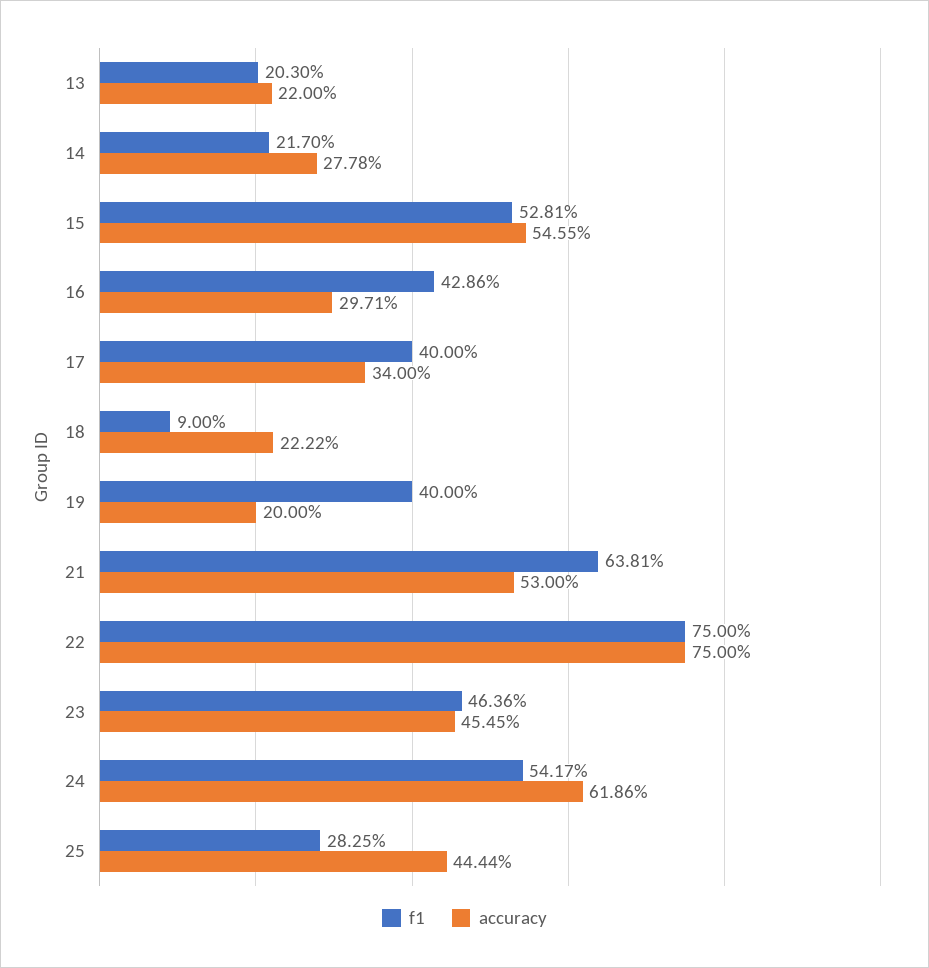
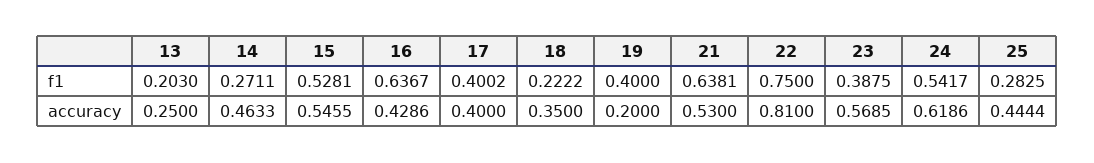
accuracy, 13: 0.22 -> 0.25
f1, 14: 0.217 -> 0.2711
accuracy, 14: 0.2778 -> 0.4633
f1, 16: 0.4286 -> 0.6367
accuracy, 16: 0.2971 -> 0.4286
f1, 17: 0.4 -> 0.4002
accuracy, 17: 0.34 -> 0.4
f1, 18: 0.09 -> 0.2222
accuracy, 18: 0.2222 -> 0.35
accuracy, 22: 0.75 -> 0.81
f1, 23: 0.4636 -> 0.3875
accuracy, 23: 0.4545 -> 0.5685

